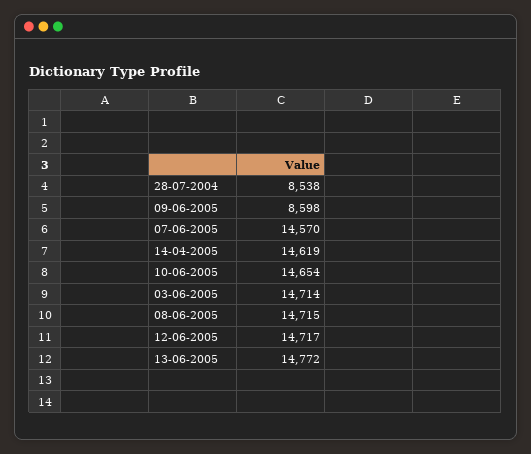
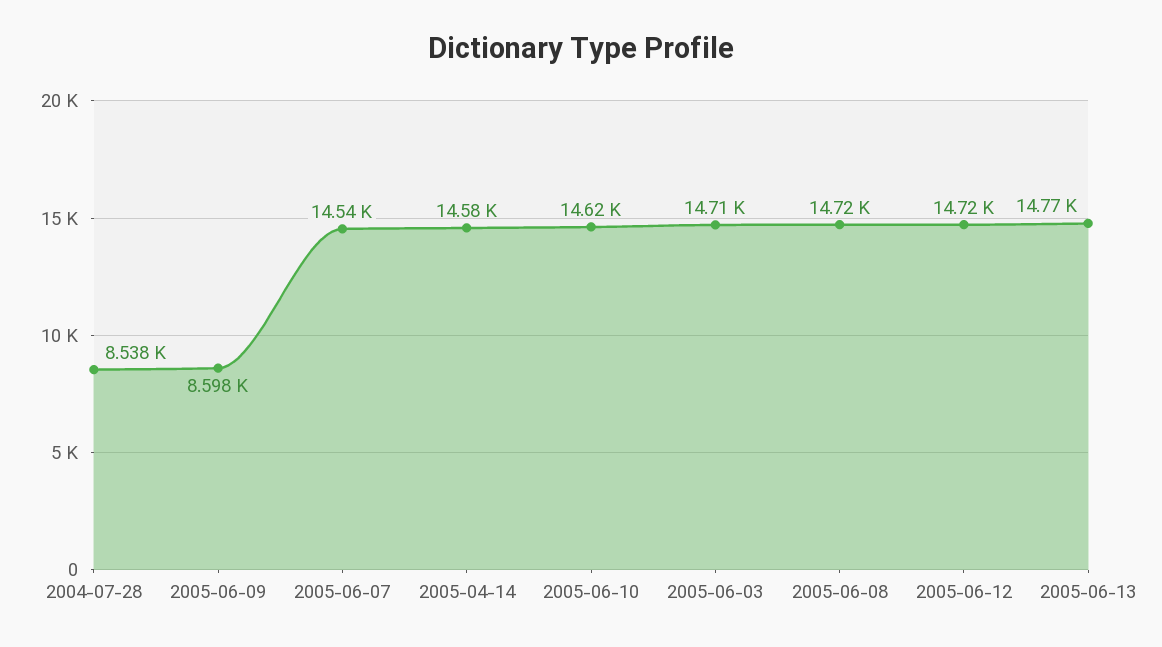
07-06-2005: 14570 -> 14540
14-04-2005: 14619 -> 14580
10-06-2005: 14654 -> 14620

